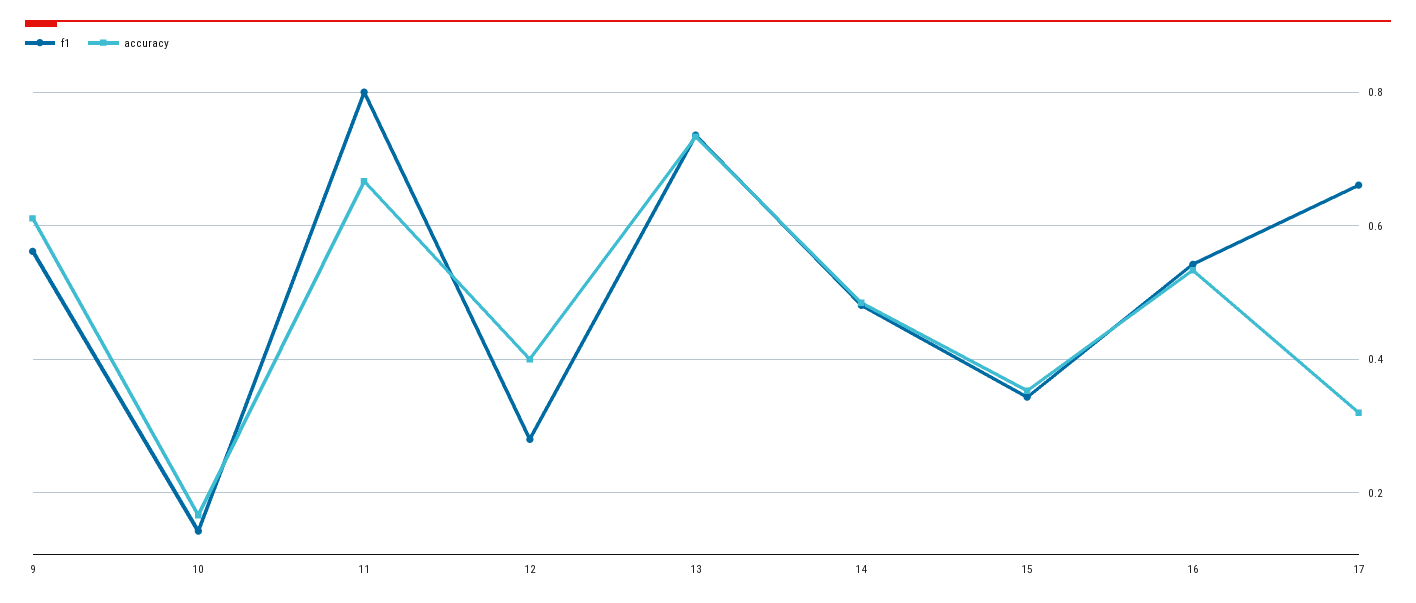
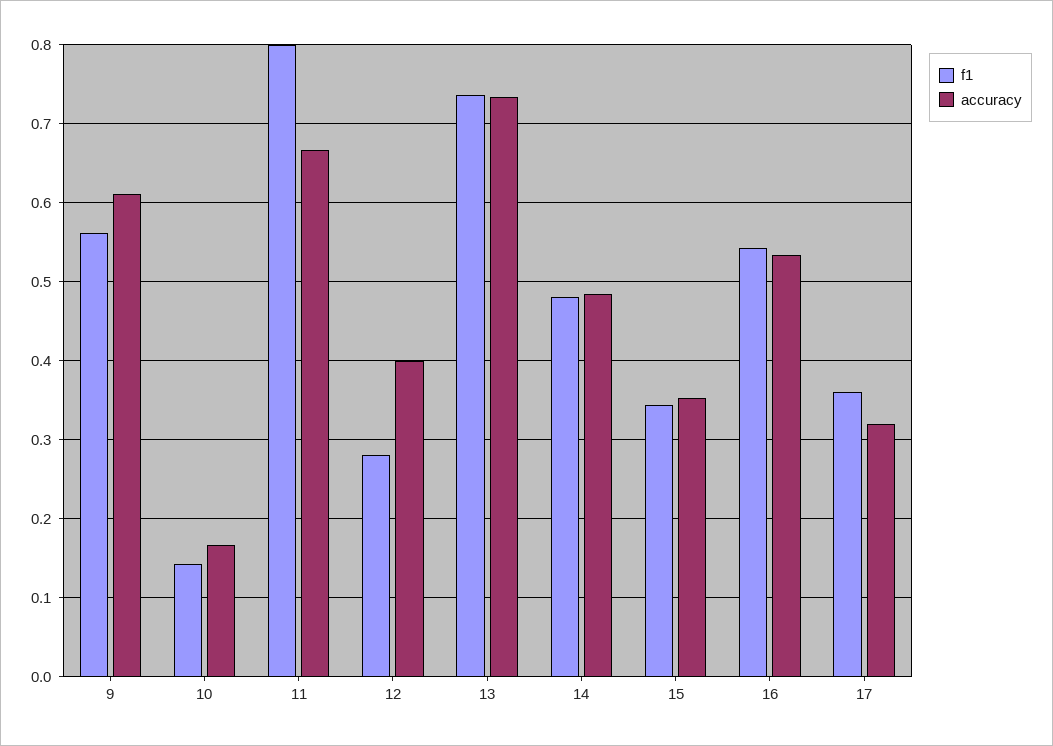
f1, 17: 0.66 -> 0.36

